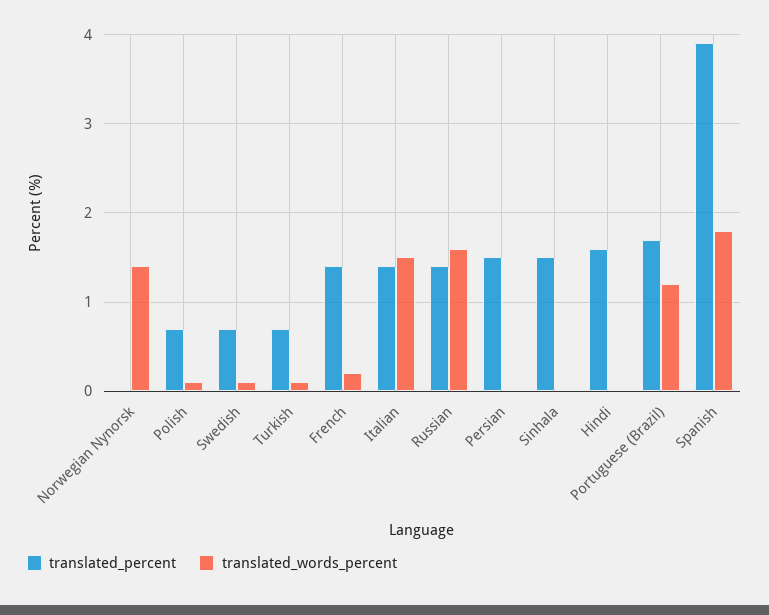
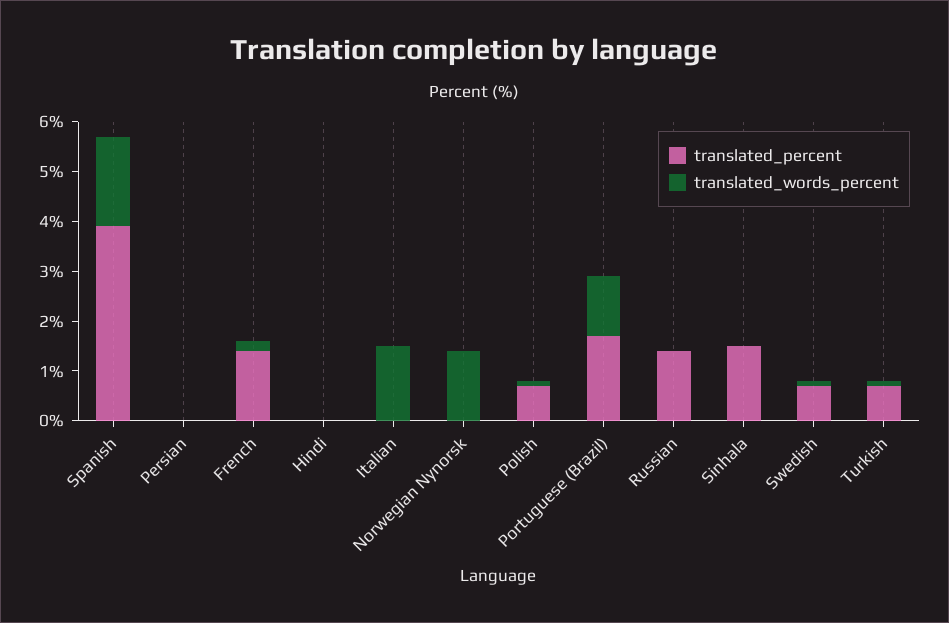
translated_percent, Italian: 1.4 -> 0
translated_words_percent, Russian: 1.6 -> 0
translated_percent, Persian: 1.5 -> 0
translated_percent, Hindi: 1.6 -> 0

